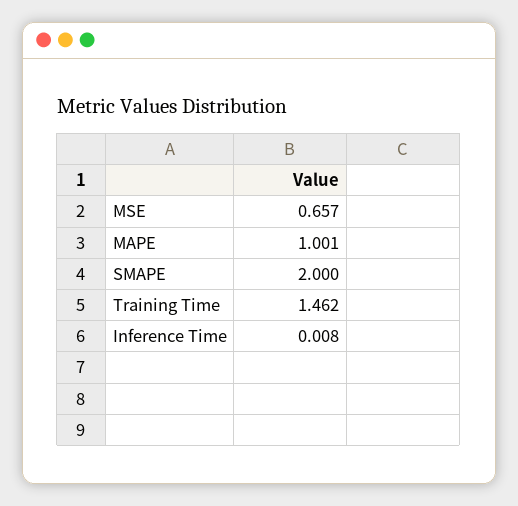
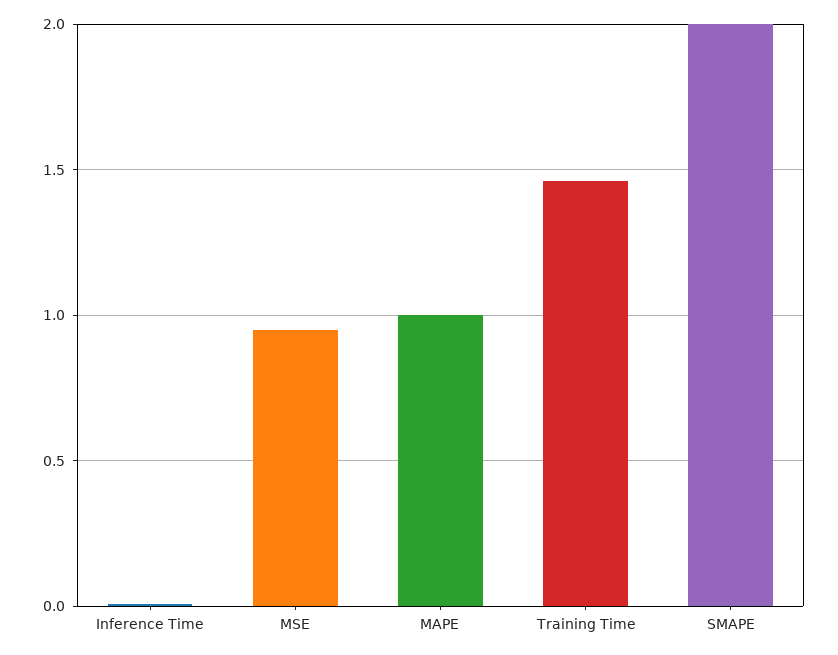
MSE: 0.657 -> 0.95

